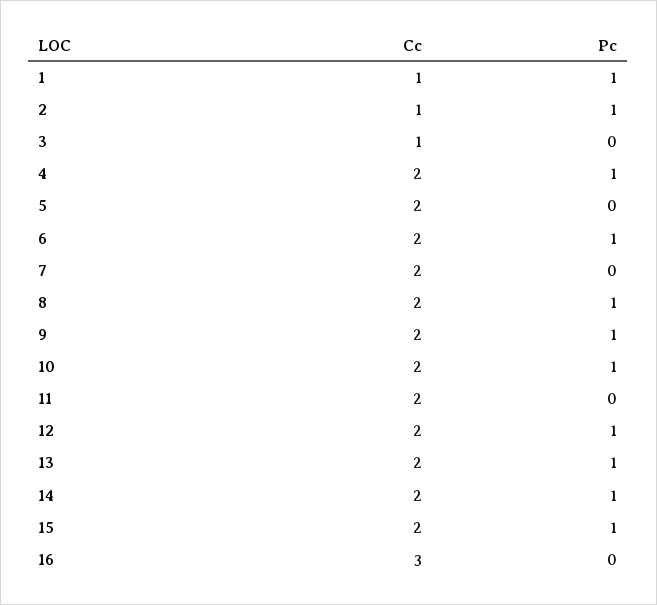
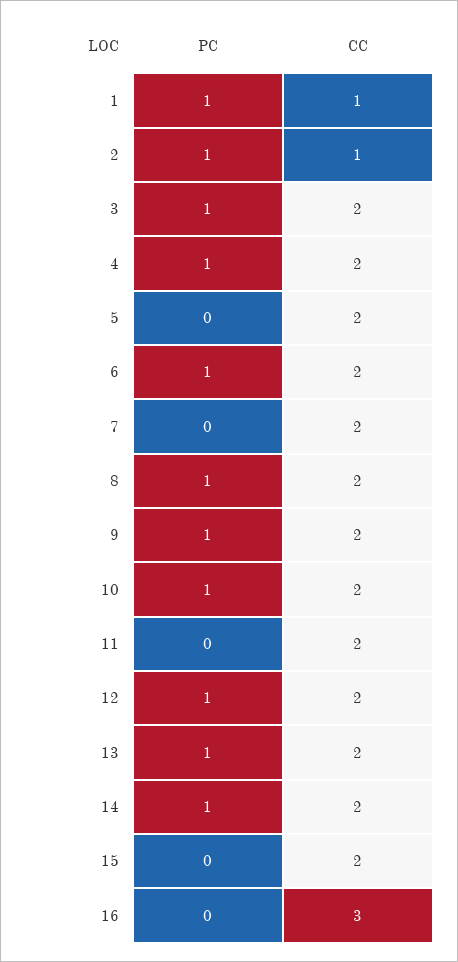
Cc, 3: 1 -> 2
Pc, 3: 0 -> 1
Pc, 15: 1 -> 0

